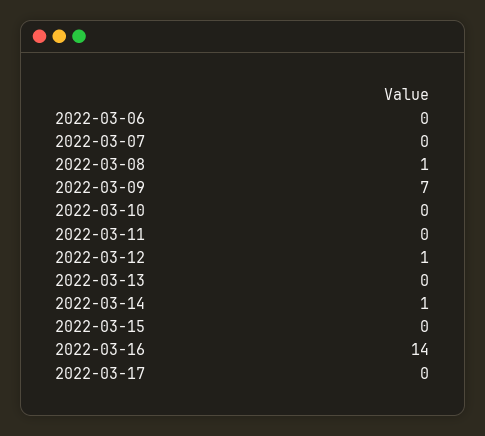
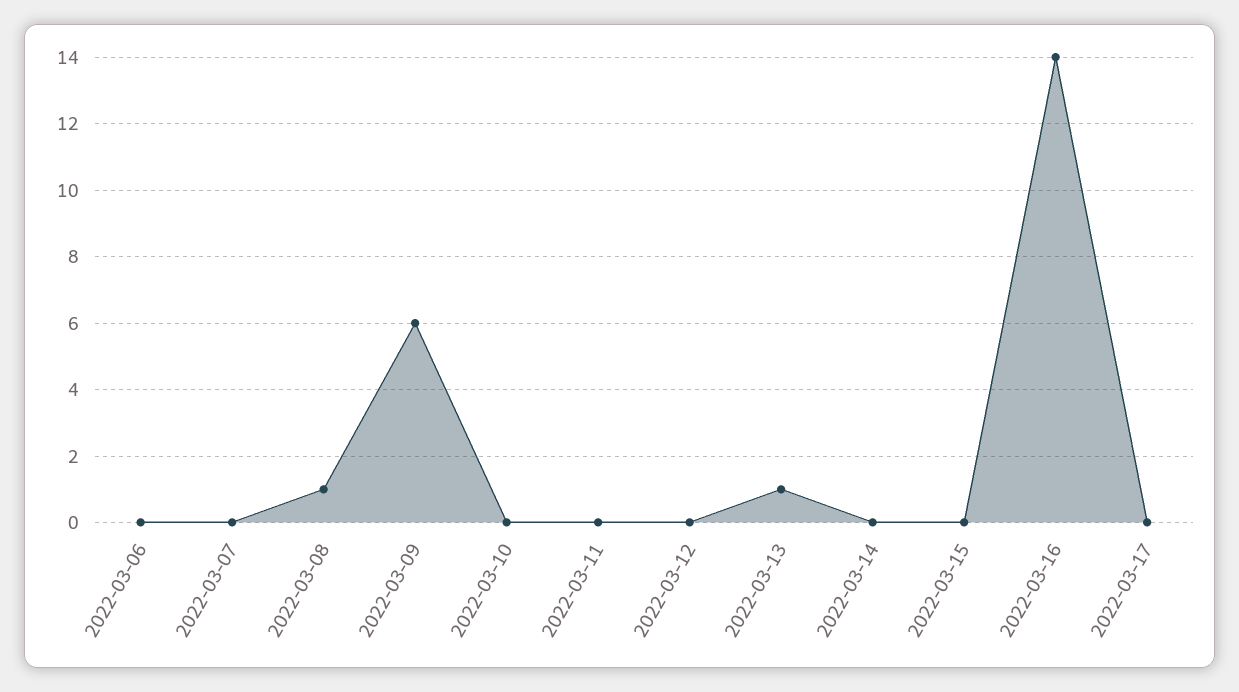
2022-03-09: 7 -> 6
2022-03-12: 1 -> 0
2022-03-13: 0 -> 1
2022-03-14: 1 -> 0

